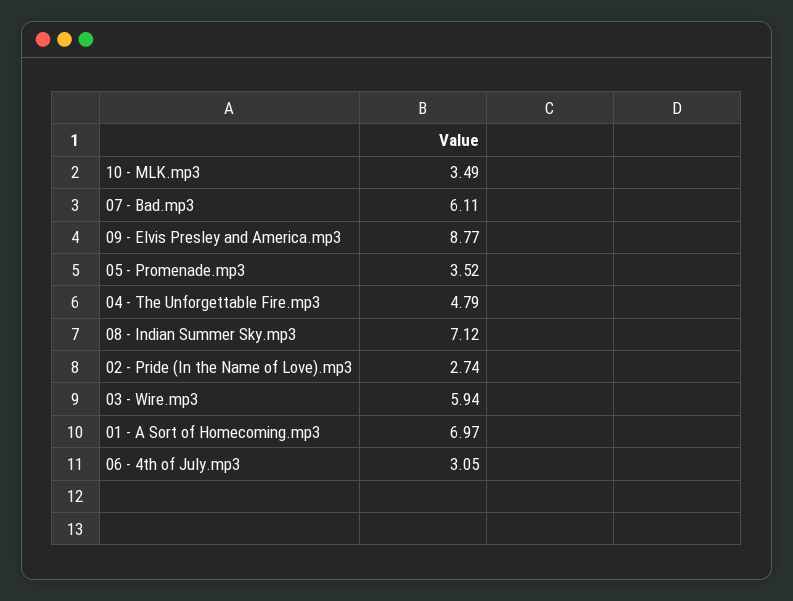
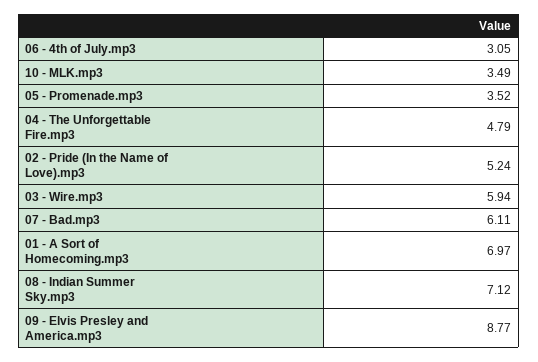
02 - Pride (In the Name of Love).mp3: 2.74 -> 5.24

